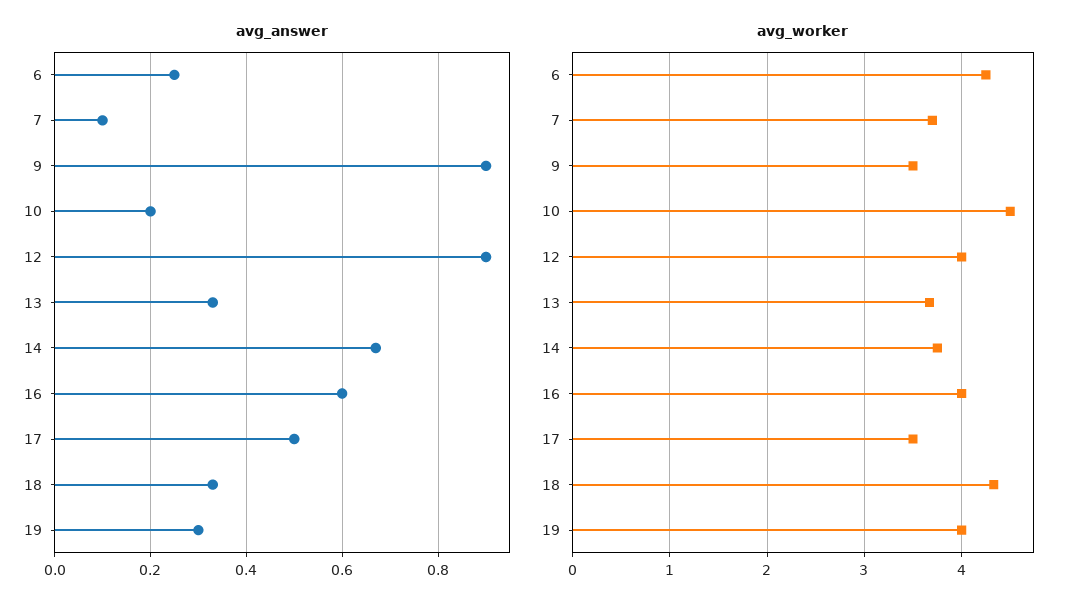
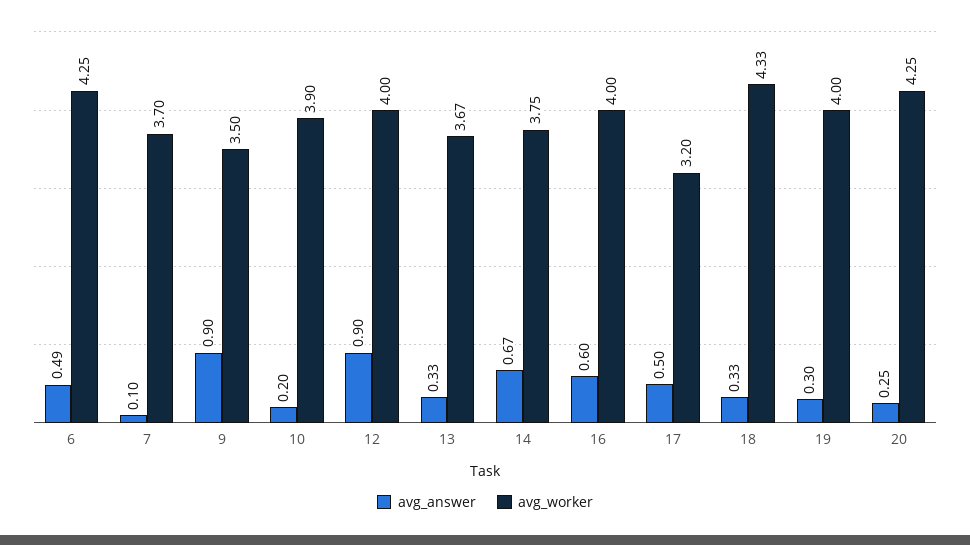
avg_answer, 6: 0.25 -> 0.49
avg_worker, 10: 4.5 -> 3.9
avg_worker, 17: 3.5 -> 3.2
avg_answer, 20: none -> 0.25
avg_worker, 20: none -> 4.25

